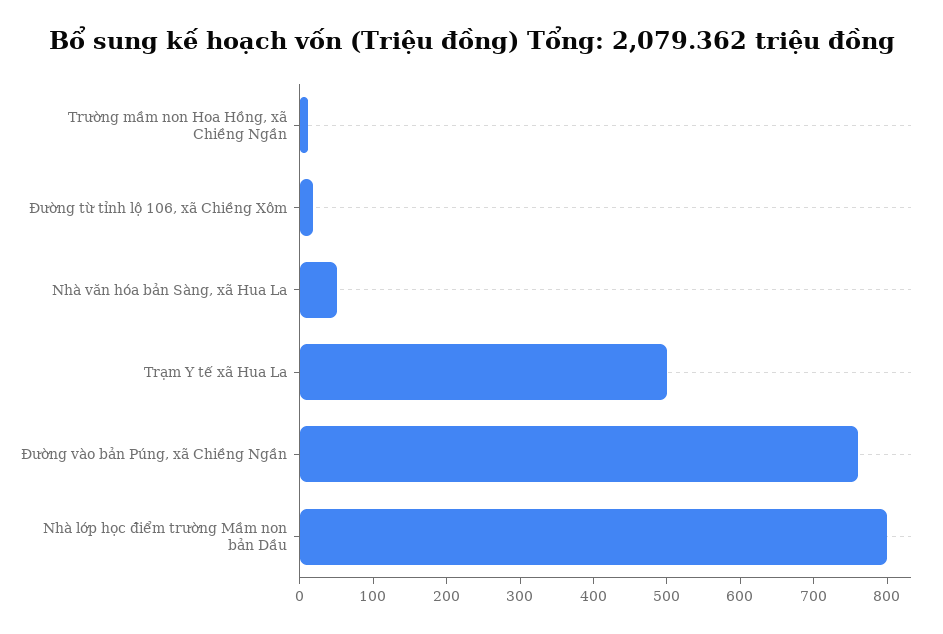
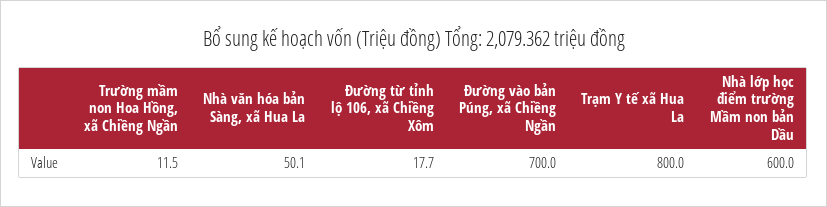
Trạm Y tế xã Hua La: 500 -> 800
Đường vào bản Púng, xã Chiềng Ngần: 760 -> 700
Nhà lớp học điểm trường Mầm non bản Dầu: 800 -> 600

